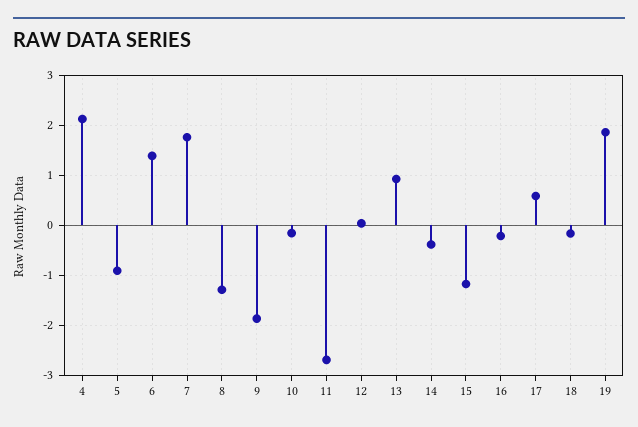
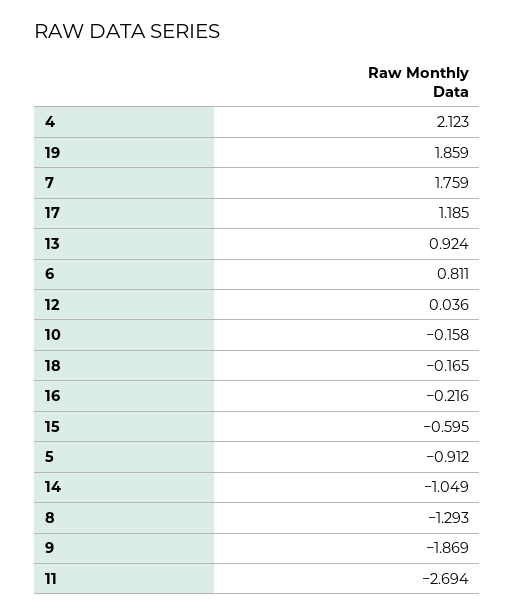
6: 1.4 -> 0.811
14: -0.4 -> -1.049
15: -1.2 -> -0.595
17: 0.6 -> 1.185

